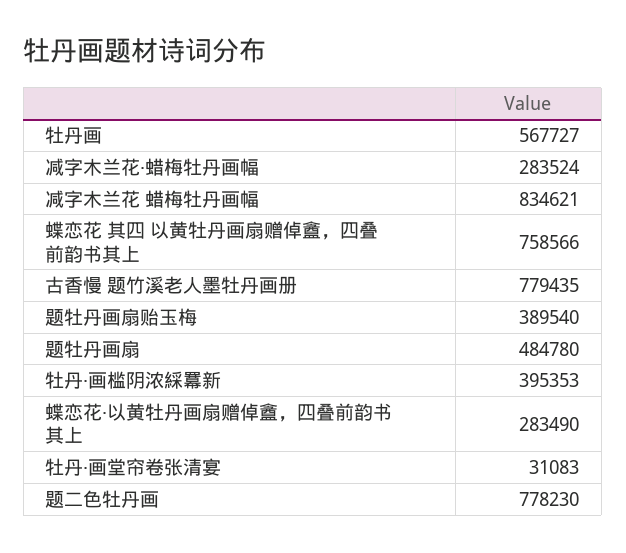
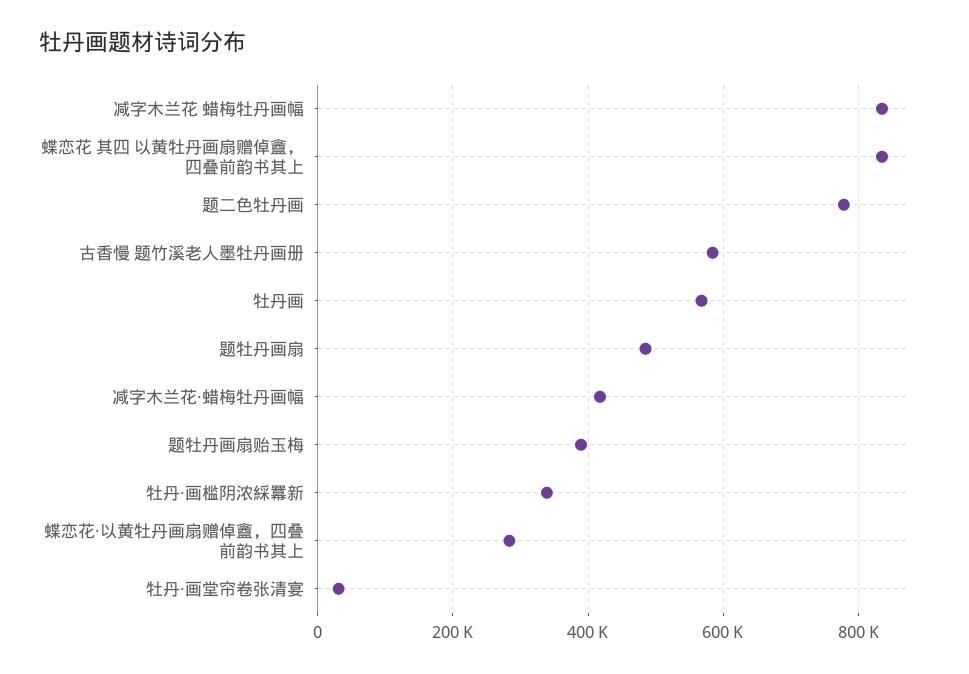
减字木兰花·蜡梅牡丹画幅: 283524 -> 420000
蝶恋花 其四 以黄牡丹画扇赠倬盦，四叠前韵书其上: 758566 -> 840000
古香慢 题竹溪老人墨牡丹画册: 779435 -> 580000
牡丹·画槛阴浓綵羃新: 395353 -> 340000

